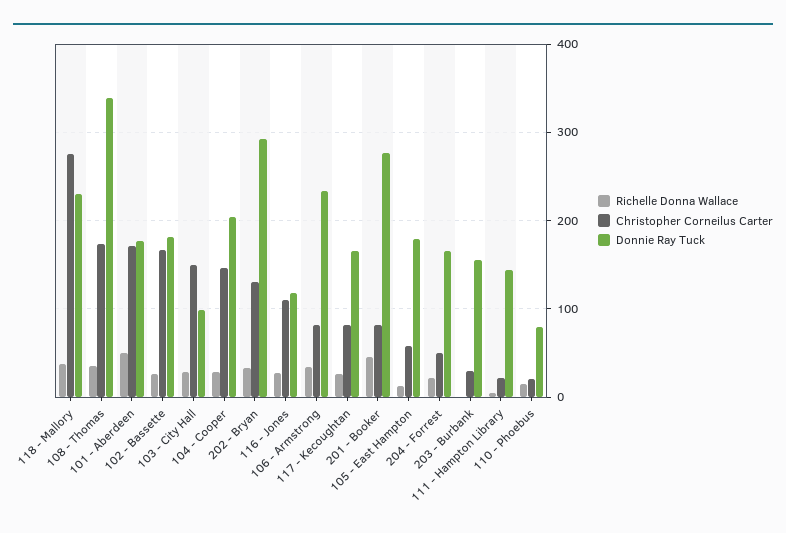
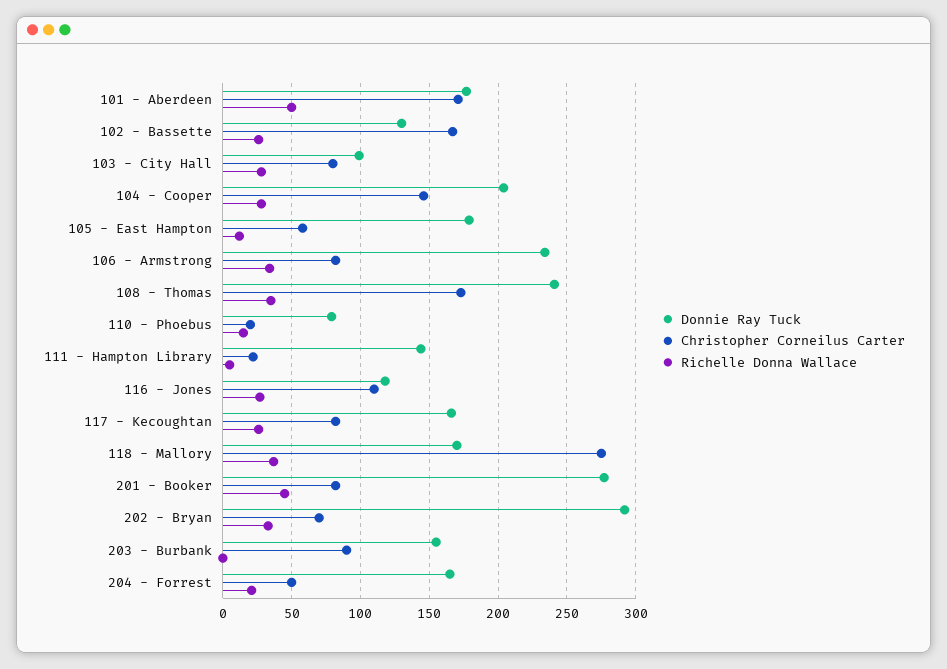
Donnie Ray Tuck, 118 - Mallory: 230 -> 170
Donnie Ray Tuck, 108 - Thomas: 340 -> 240
Donnie Ray Tuck, 102 - Bassette: 180 -> 130
Christopher Corneilus Carter, 103 - City Hall: 150 -> 80
Christopher Corneilus Carter, 202 - Bryan: 130 -> 70
Christopher Corneilus Carter, 203 - Burbank: 30 -> 90

